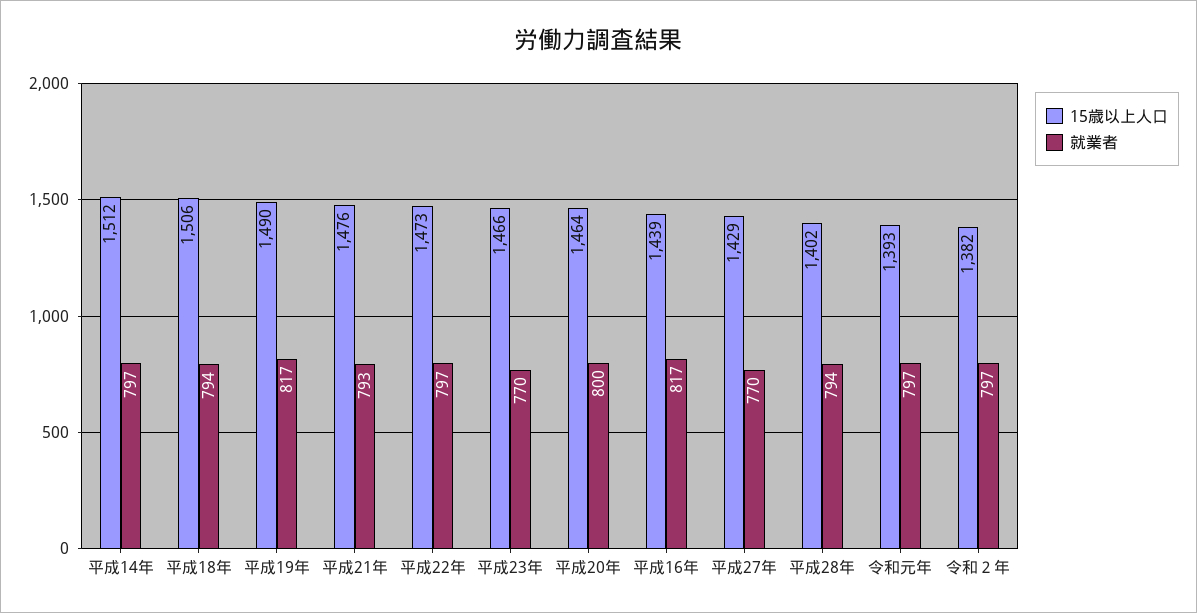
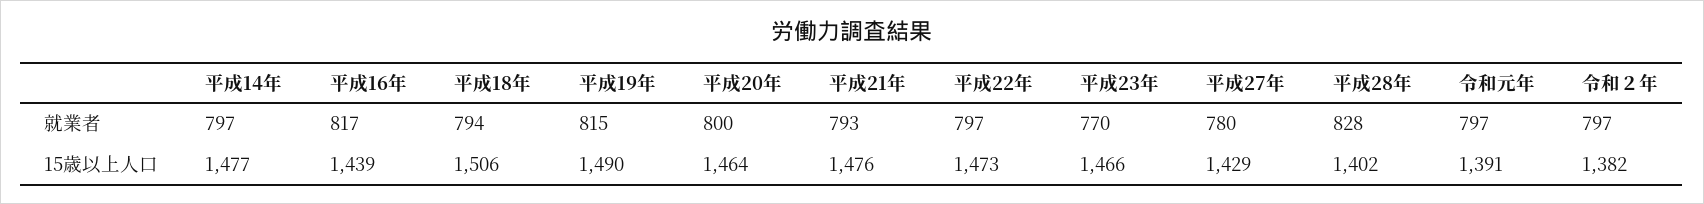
15歳以上人口, 平成14年: 1512 -> 1477
就業者, 平成19年: 817 -> 815
就業者, 平成27年: 770 -> 780
就業者, 平成28年: 794 -> 828
15歳以上人口, 令和元年: 1393 -> 1391

